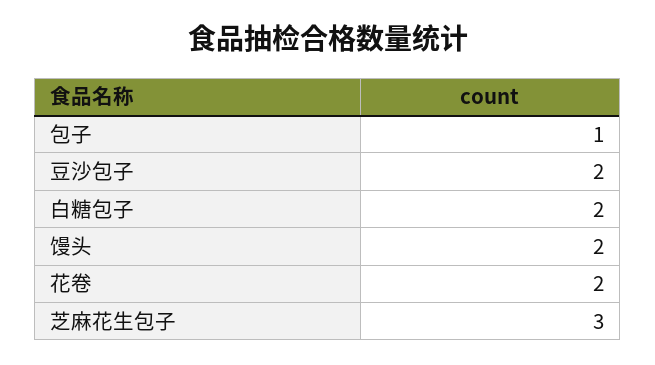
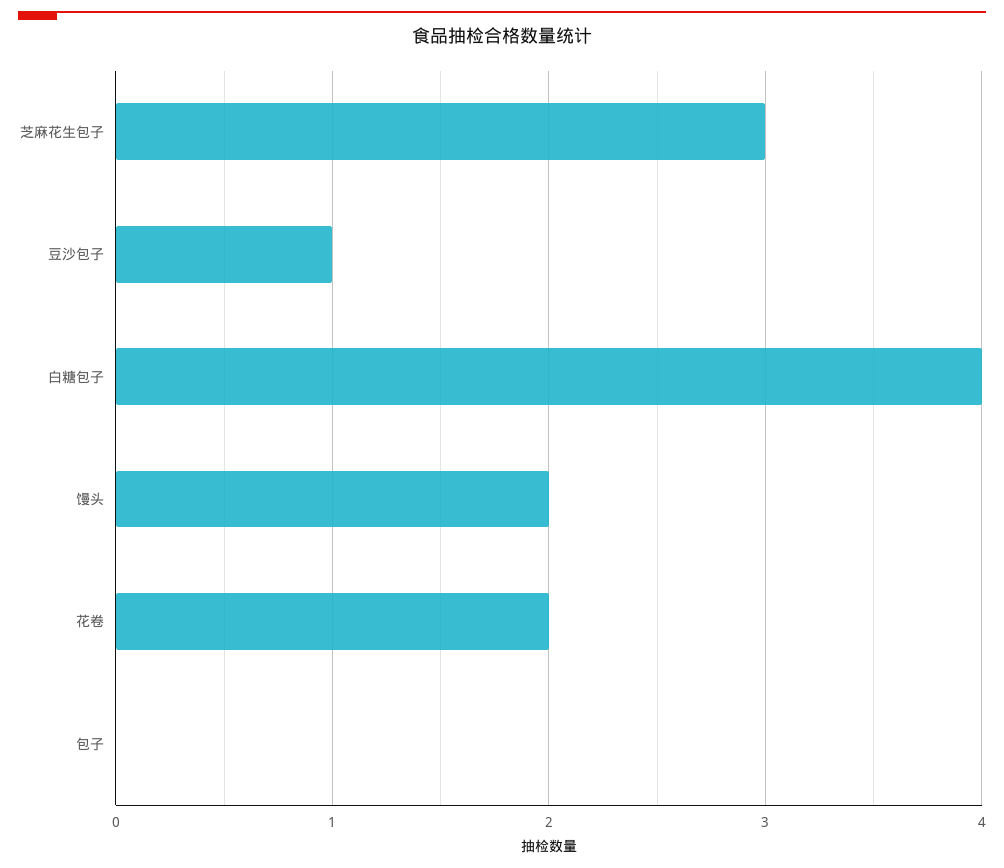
包子: 1 -> 0
豆沙包子: 2 -> 1
白糖包子: 2 -> 4

